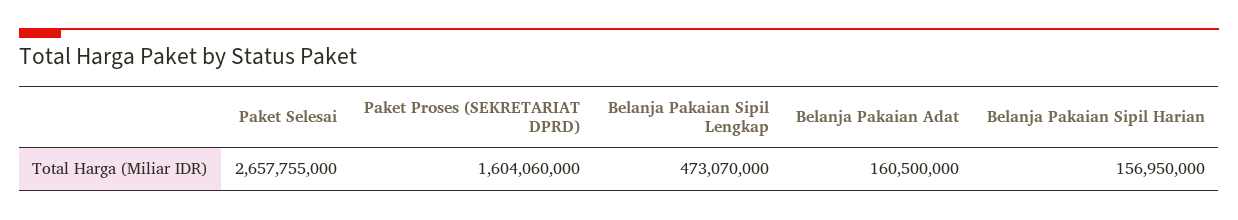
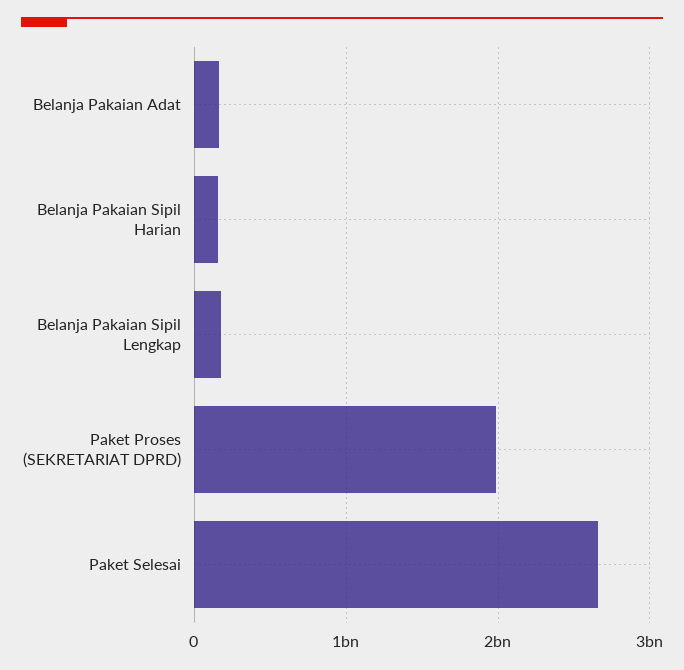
Paket Proses (SEKRETARIAT DPRD): 1604060000 -> 2000000000
Belanja Pakaian Sipil Lengkap: 473070000 -> 200000000

